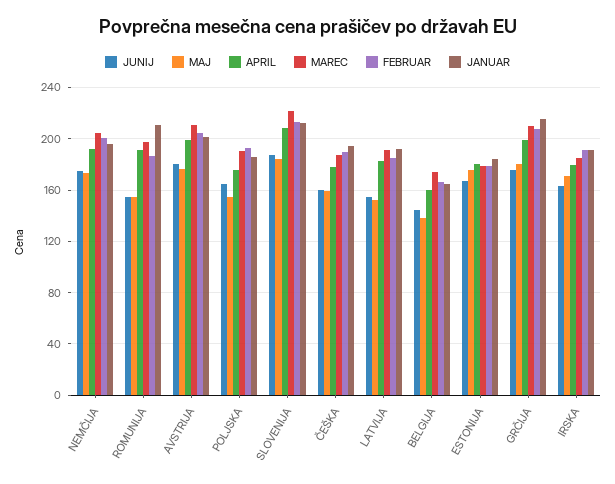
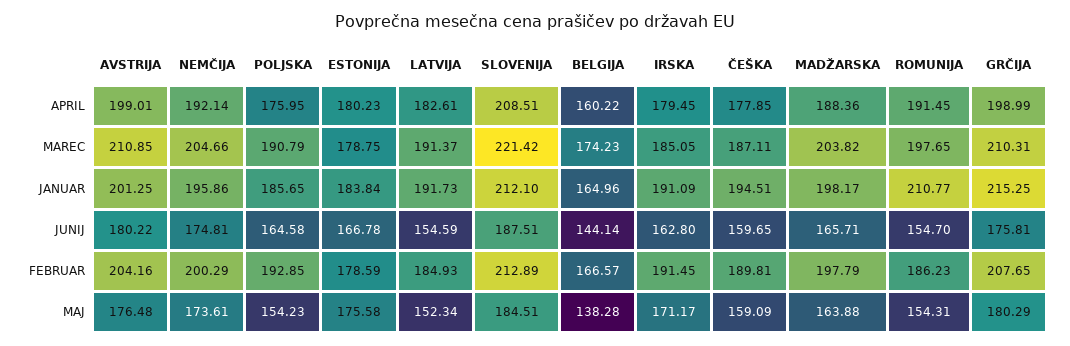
APRIL, MADŽARSKA: none -> 188.36
MAREC, MADŽARSKA: none -> 203.82
JANUAR, MADŽARSKA: none -> 198.17
JUNIJ, MADŽARSKA: none -> 165.71
FEBRUAR, MADŽARSKA: none -> 197.79
MAJ, MADŽARSKA: none -> 163.88

